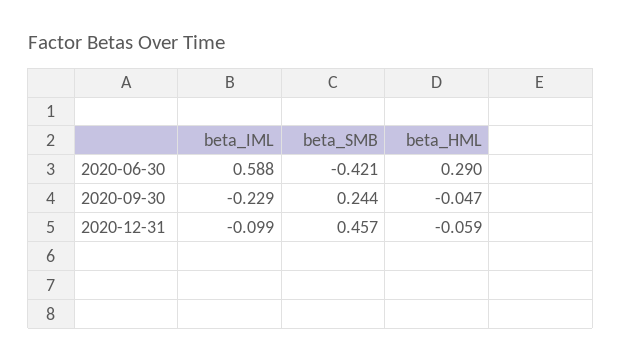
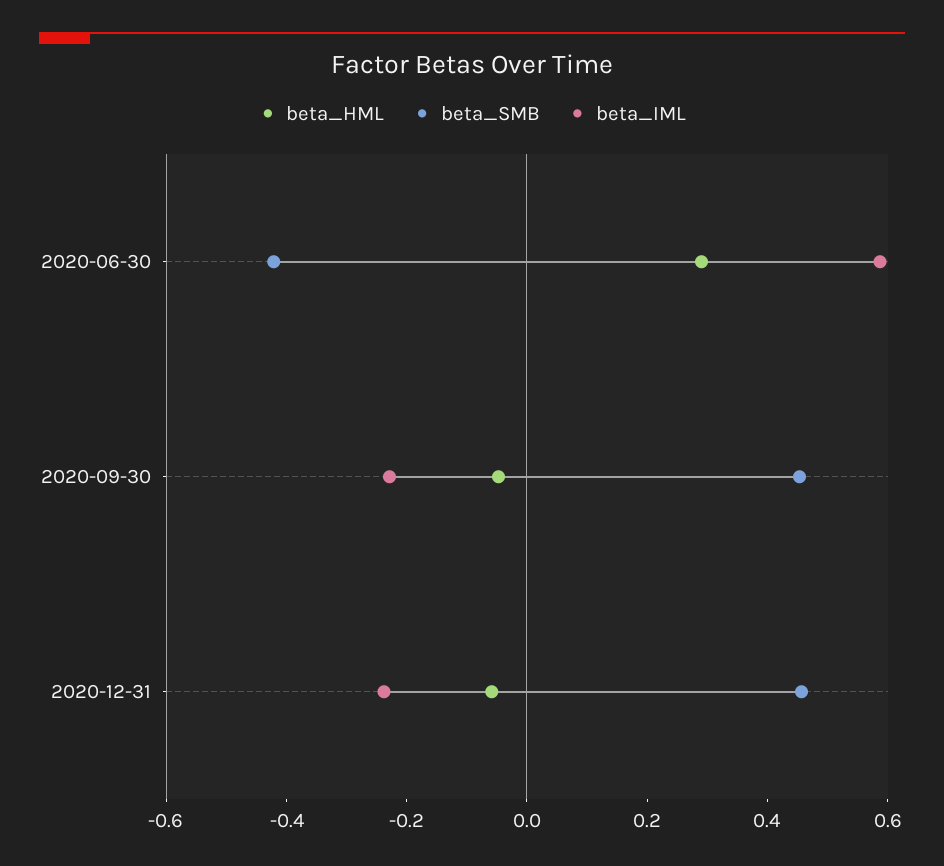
beta_SMB, 2020-09-30: 0.244 -> 0.45
beta_IML, 2020-12-31: -0.099 -> -0.25

